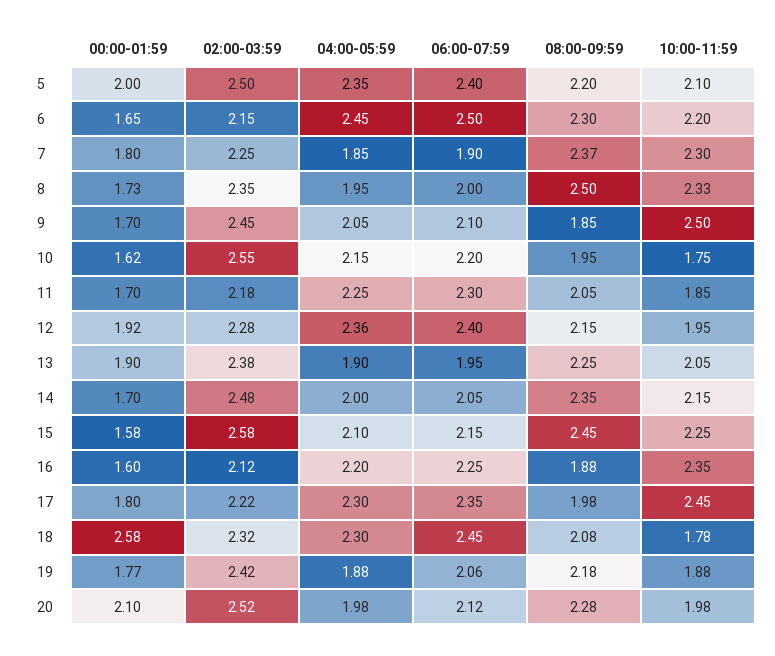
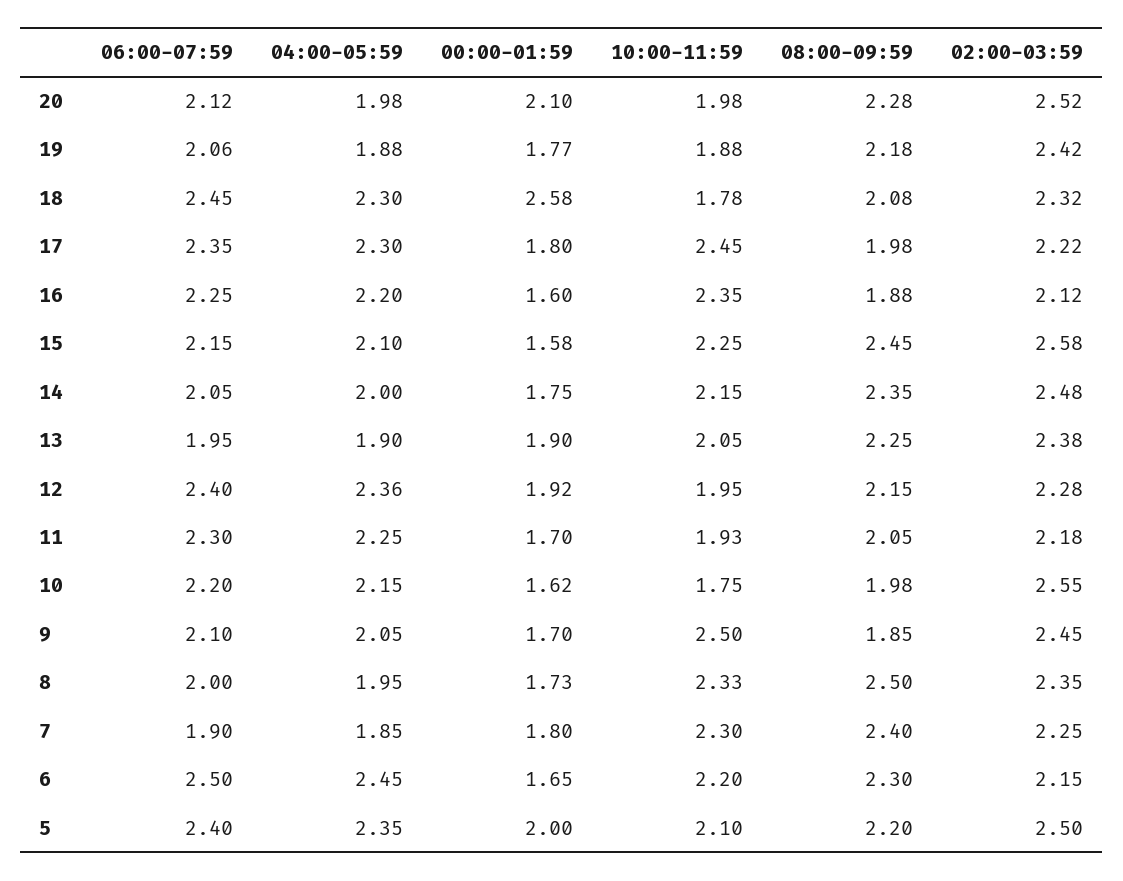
08:00-09:59, 7: 2.37 -> 2.4
08:00-09:59, 10: 1.95 -> 1.98
10:00-11:59, 11: 1.85 -> 1.93
00:00-01:59, 14: 1.7 -> 1.75

